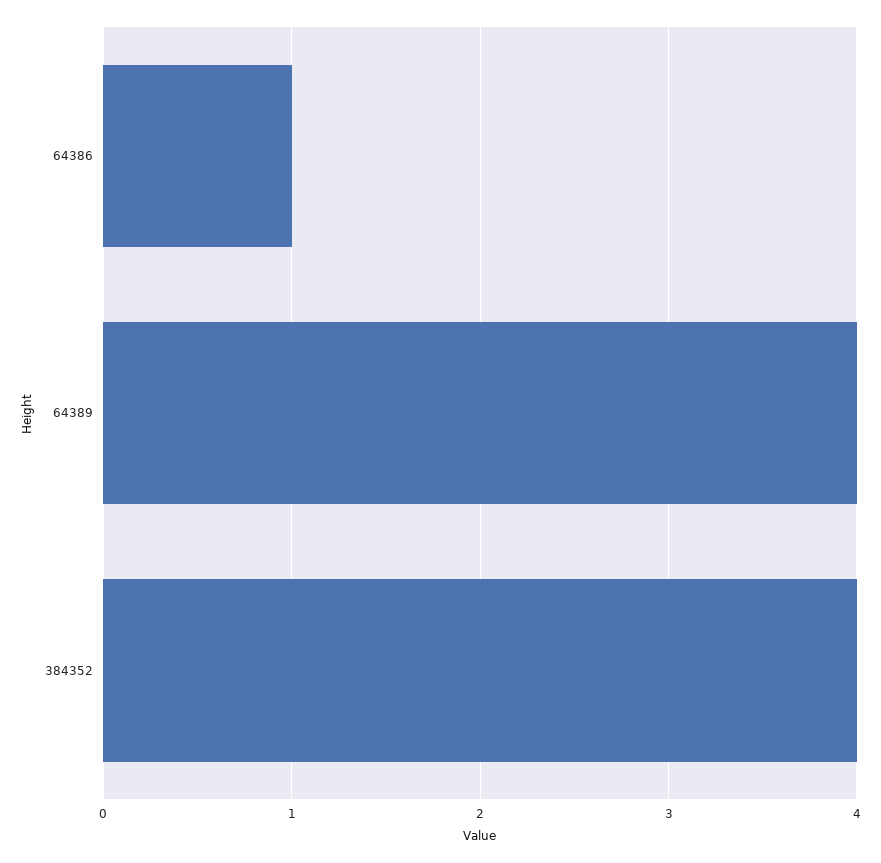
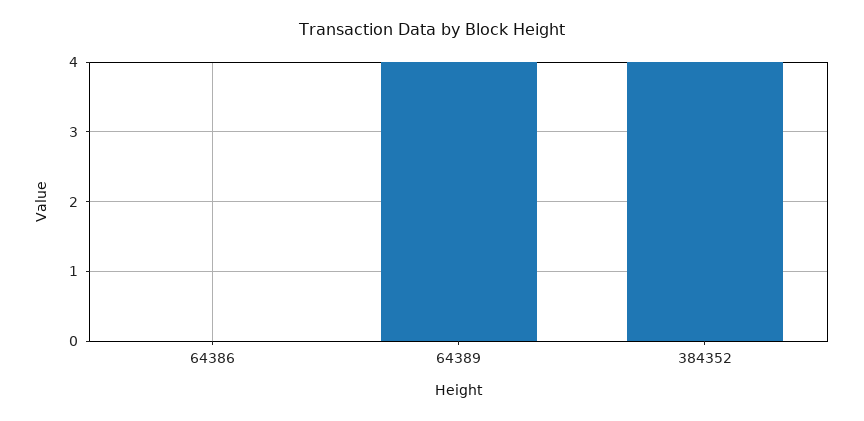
64386: 1 -> 0

